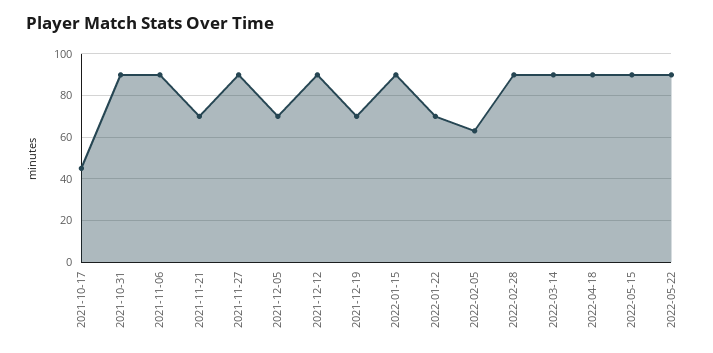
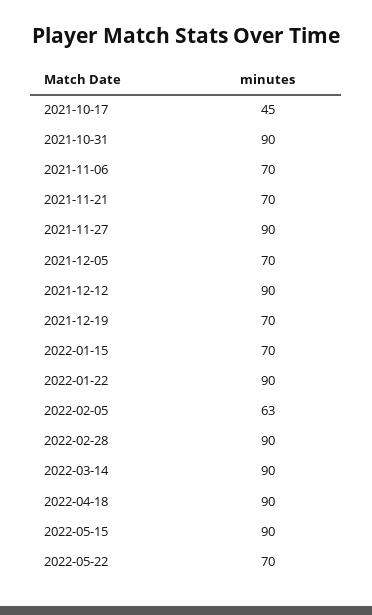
2021-11-06: 90 -> 70
2022-01-15: 90 -> 70
2022-01-22: 70 -> 90
2022-05-22: 90 -> 70

